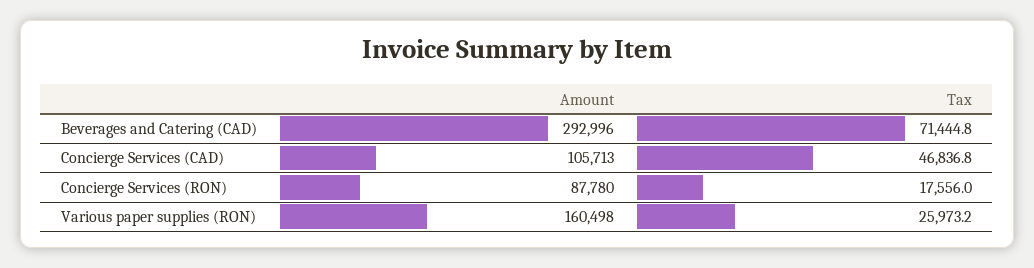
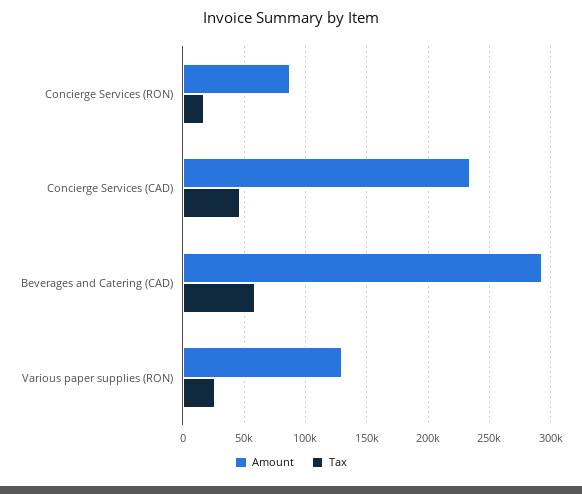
Tax, Beverages and Catering (CAD): 71444.8 -> 60000
Amount, Concierge Services (CAD): 105713 -> 235000
Amount, Various paper supplies (RON): 160498 -> 130000

